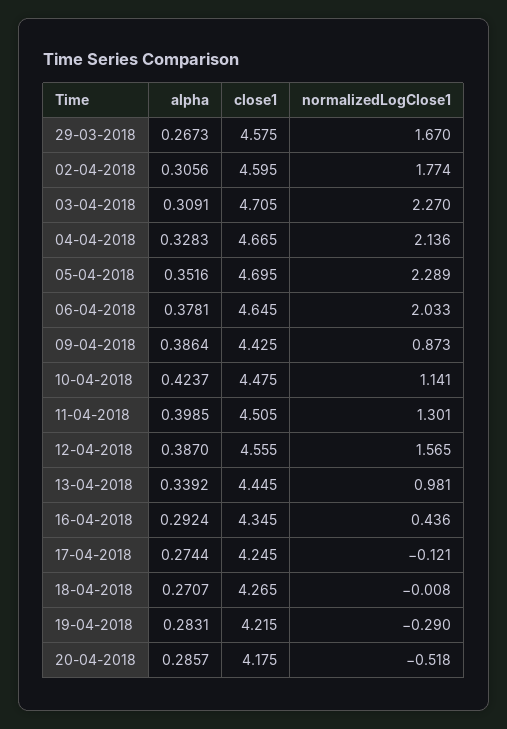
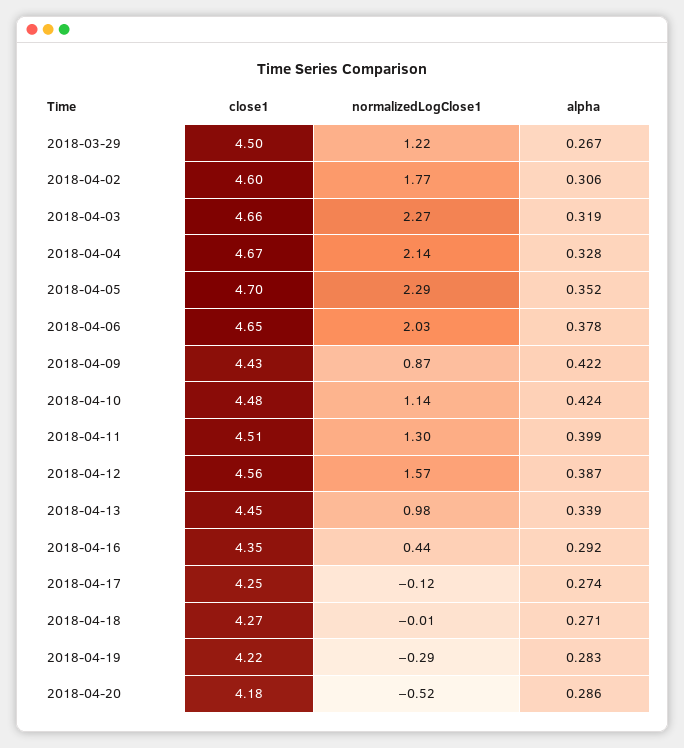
close1, 29-03-2018: 4.575 -> 4.5
normalizedLogClose1, 29-03-2018: 1.67 -> 1.22
alpha, 03-04-2018: 0.3091 -> 0.319
close1, 03-04-2018: 4.705 -> 4.66
alpha, 09-04-2018: 0.3864 -> 0.422

